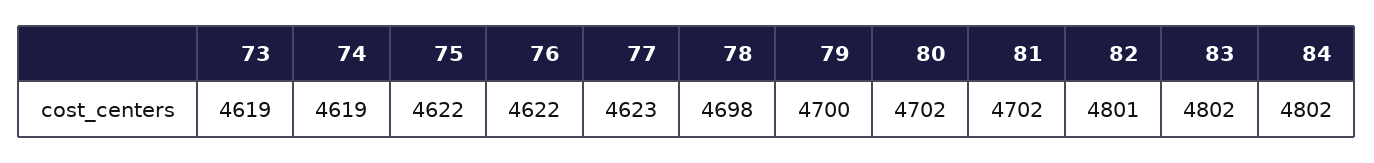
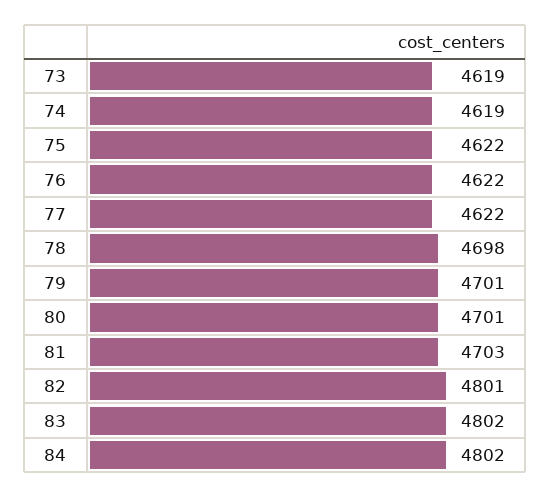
77: 4623 -> 4622
79: 4700 -> 4701
80: 4702 -> 4701
81: 4702 -> 4703

